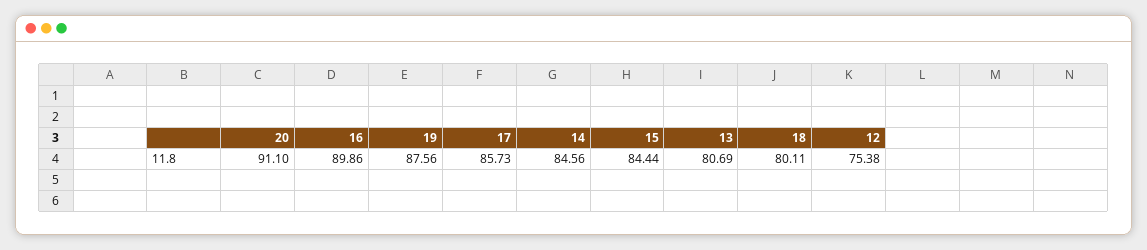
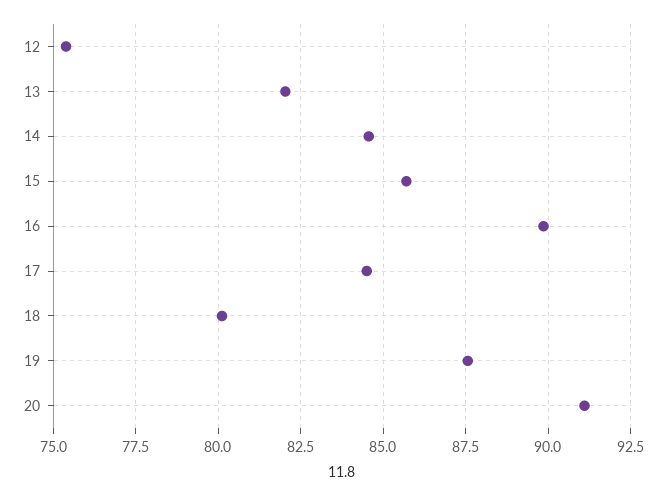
17: 85.73 -> 84.5
15: 84.44 -> 85.75
13: 80.69 -> 82

